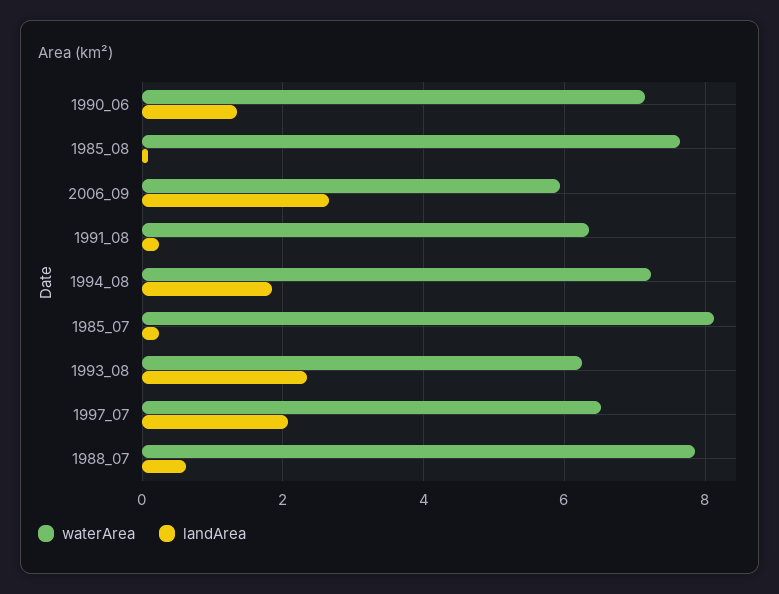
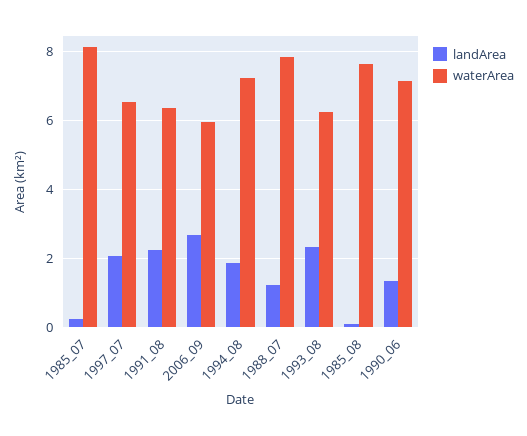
landArea, 1991_08: 0.2 -> 2.2
landArea, 1988_07: 0.6 -> 1.2

